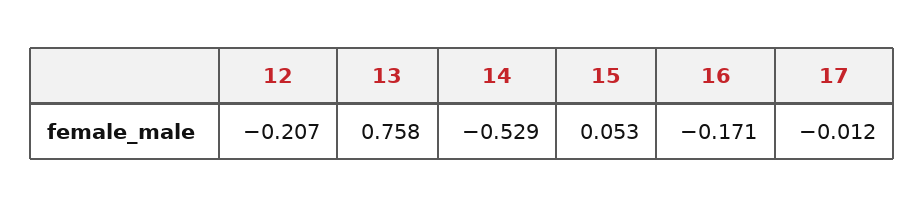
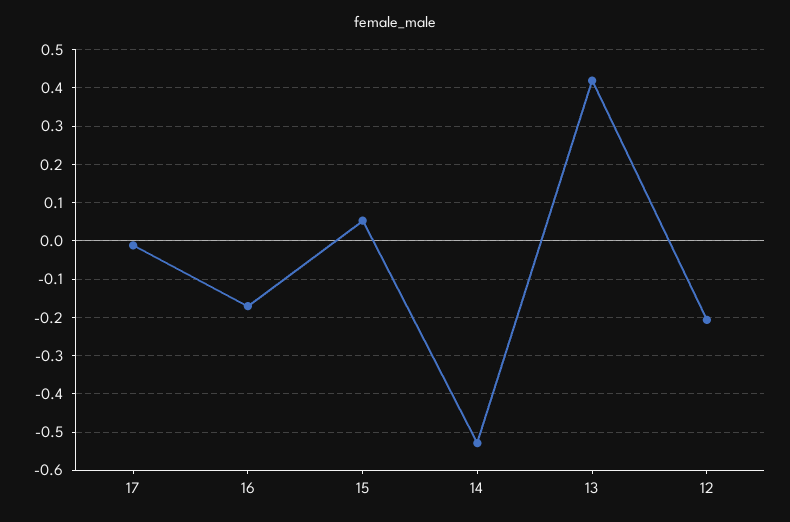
13: 0.758 -> 0.42

